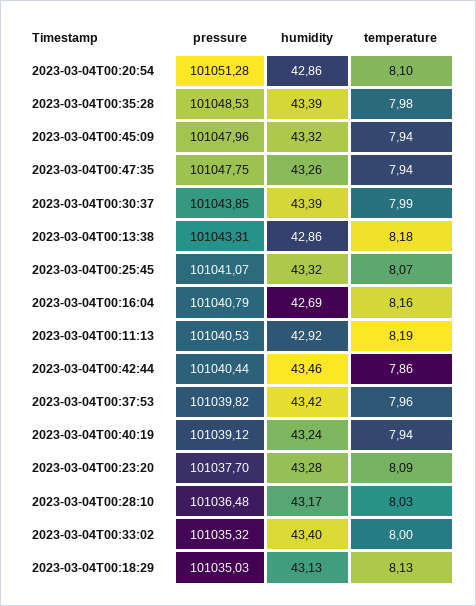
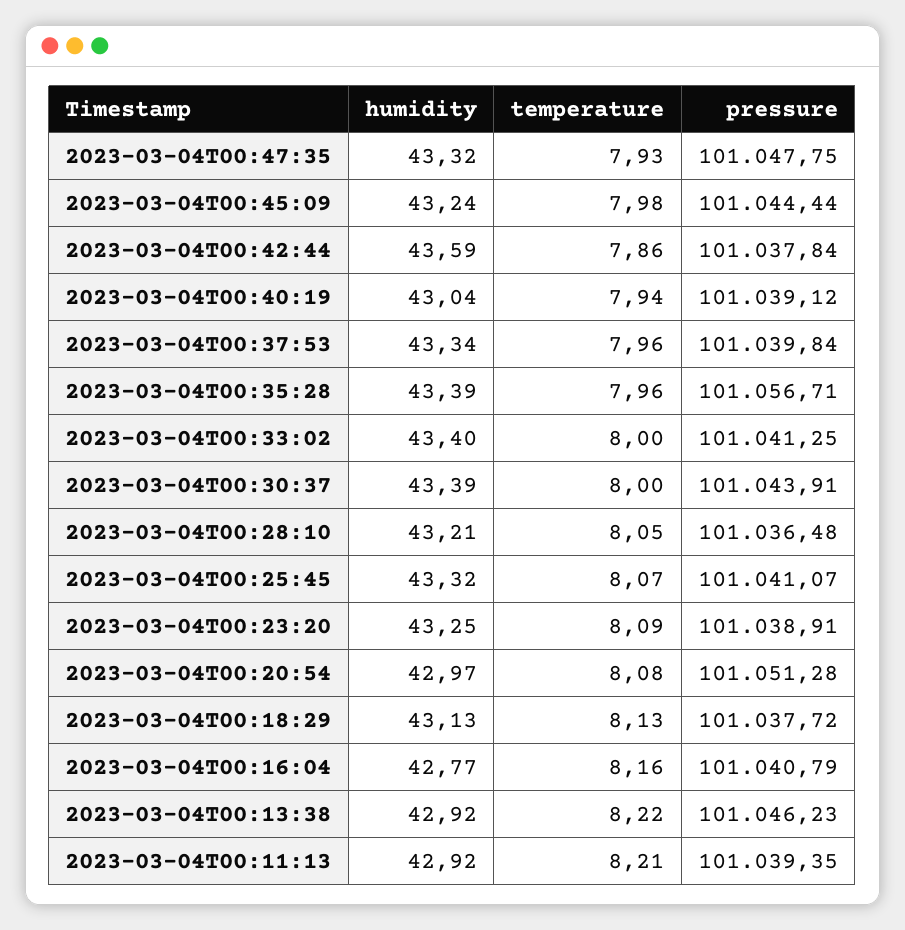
humidity, 2023-03-04T00:20:54: 42.86 -> 42.97
temperature, 2023-03-04T00:20:54: 8.1 -> 8.08
pressure, 2023-03-04T00:35:28: 101048.53 -> 101056.71
temperature, 2023-03-04T00:35:28: 7.98 -> 7.96
pressure, 2023-03-04T00:45:09: 101047.96 -> 101044.44
humidity, 2023-03-04T00:45:09: 43.32 -> 43.24
temperature, 2023-03-04T00:45:09: 7.94 -> 7.98
humidity, 2023-03-04T00:47:35: 43.26 -> 43.32
temperature, 2023-03-04T00:47:35: 7.94 -> 7.93
pressure, 2023-03-04T00:30:37: 101043.85 -> 101043.91
temperature, 2023-03-04T00:30:37: 7.99 -> 8
pressure, 2023-03-04T00:13:38: 101043.31 -> 101046.23
humidity, 2023-03-04T00:13:38: 42.86 -> 42.92
temperature, 2023-03-04T00:13:38: 8.18 -> 8.22
humidity, 2023-03-04T00:16:04: 42.69 -> 42.77
pressure, 2023-03-04T00:11:13: 101040.53 -> 101039.35
temperature, 2023-03-04T00:11:13: 8.19 -> 8.21
pressure, 2023-03-04T00:42:44: 101040.44 -> 101037.84
humidity, 2023-03-04T00:42:44: 43.46 -> 43.59
pressure, 2023-03-04T00:37:53: 101039.82 -> 101039.84
humidity, 2023-03-04T00:37:53: 43.42 -> 43.34
humidity, 2023-03-04T00:40:19: 43.24 -> 43.04
pressure, 2023-03-04T00:23:20: 101037.7 -> 101038.91
humidity, 2023-03-04T00:23:20: 43.28 -> 43.25
humidity, 2023-03-04T00:28:10: 43.17 -> 43.21
temperature, 2023-03-04T00:28:10: 8.03 -> 8.05
pressure, 2023-03-04T00:33:02: 101035.32 -> 101041.25
pressure, 2023-03-04T00:18:29: 101035.03 -> 101037.72

